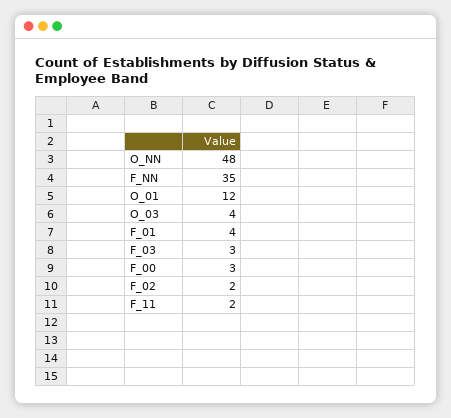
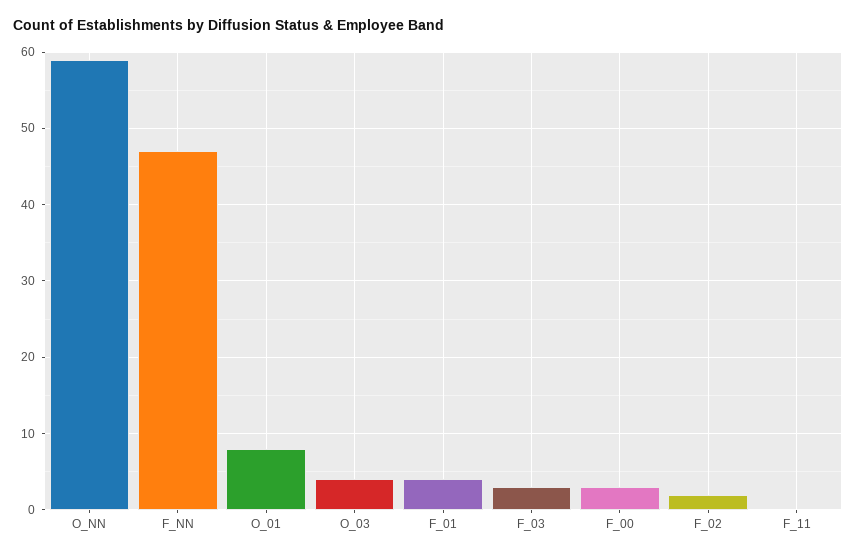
O_NN: 48 -> 59
F_NN: 35 -> 47
O_01: 12 -> 8
F_11: 2 -> 0

